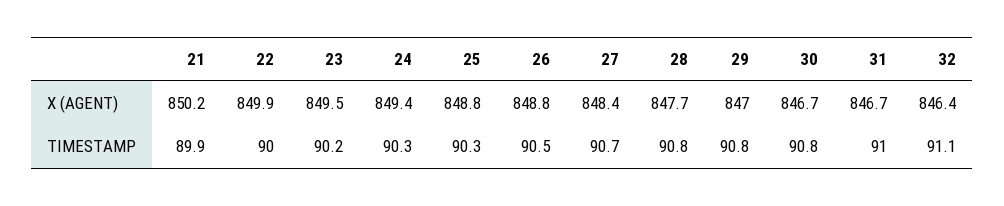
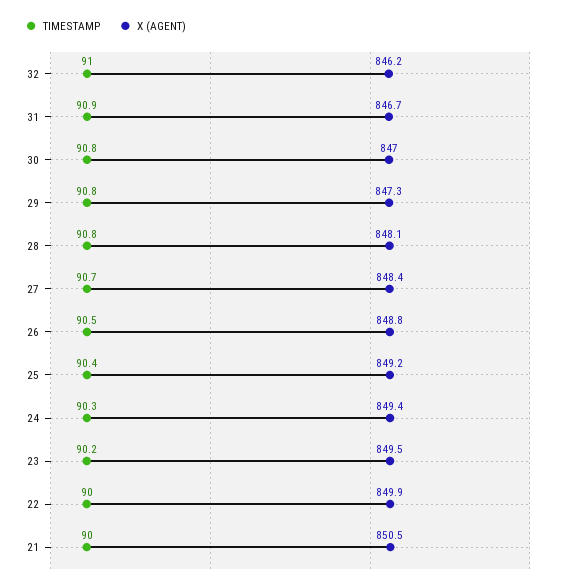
X (AGENT), 21: 850.2 -> 850.5
X (AGENT), 25: 848.8 -> 849.2
X (AGENT), 28: 847.7 -> 848.1
X (AGENT), 29: 847 -> 847.3
X (AGENT), 30: 846.7 -> 847
X (AGENT), 32: 846.4 -> 846.2
TIMESTAMP, 21: 89.9 -> 90
TIMESTAMP, 25: 90.3 -> 90.4
TIMESTAMP, 31: 91 -> 90.9
TIMESTAMP, 32: 91.1 -> 91

